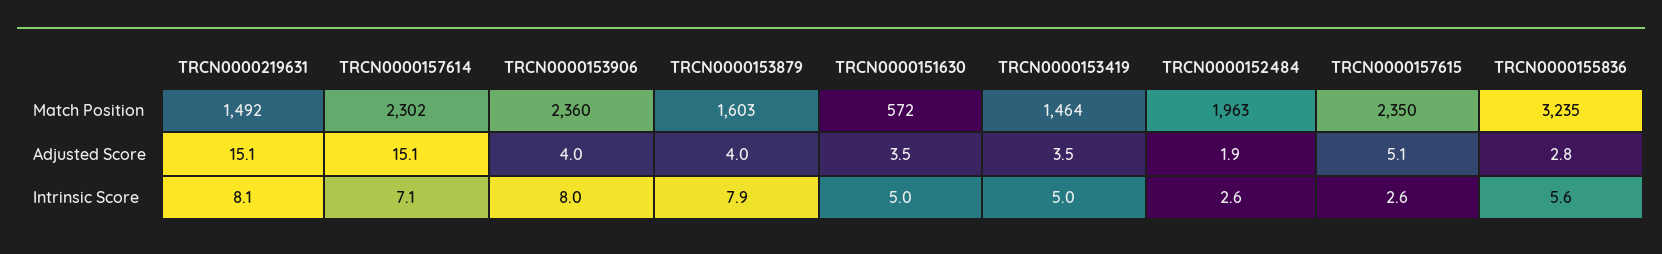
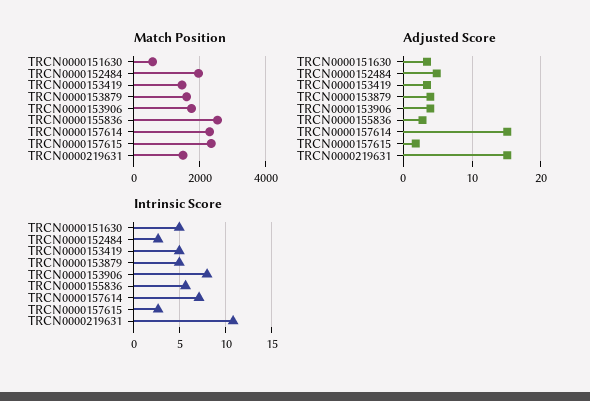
Match Position, TRCN0000153906: 2360 -> 1800
Match Position, TRCN0000155836: 3235 -> 2600
Adjusted Score, TRCN0000152484: 1.9 -> 5
Adjusted Score, TRCN0000157615: 5.1 -> 2
Intrinsic Score, TRCN0000219631: 8.1 -> 11
Intrinsic Score, TRCN0000153879: 7.9 -> 5

